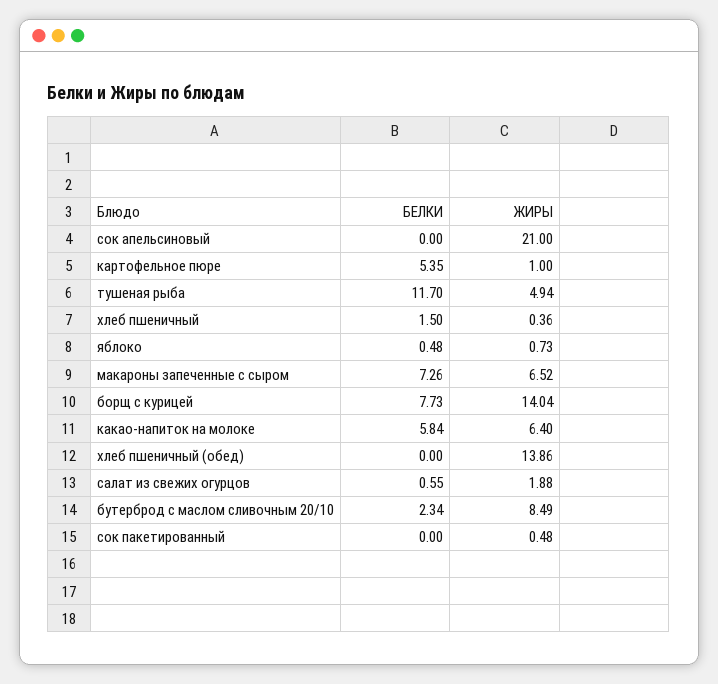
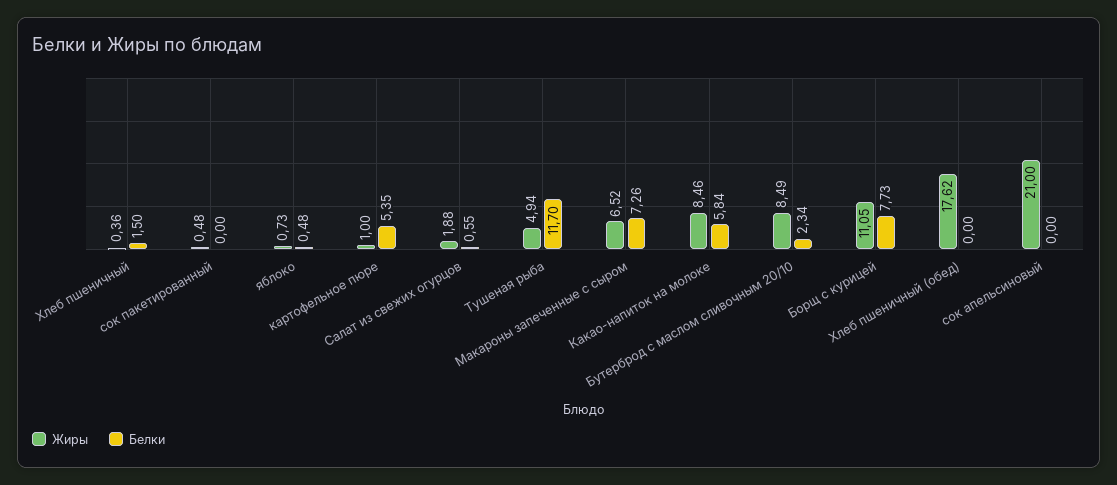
ЖИРЫ, борщ с курицей: 14.04 -> 11.05
ЖИРЫ, какао-напиток на молоке: 6.4 -> 8.46
ЖИРЫ, хлеб пшеничный (обед): 13.86 -> 17.62

